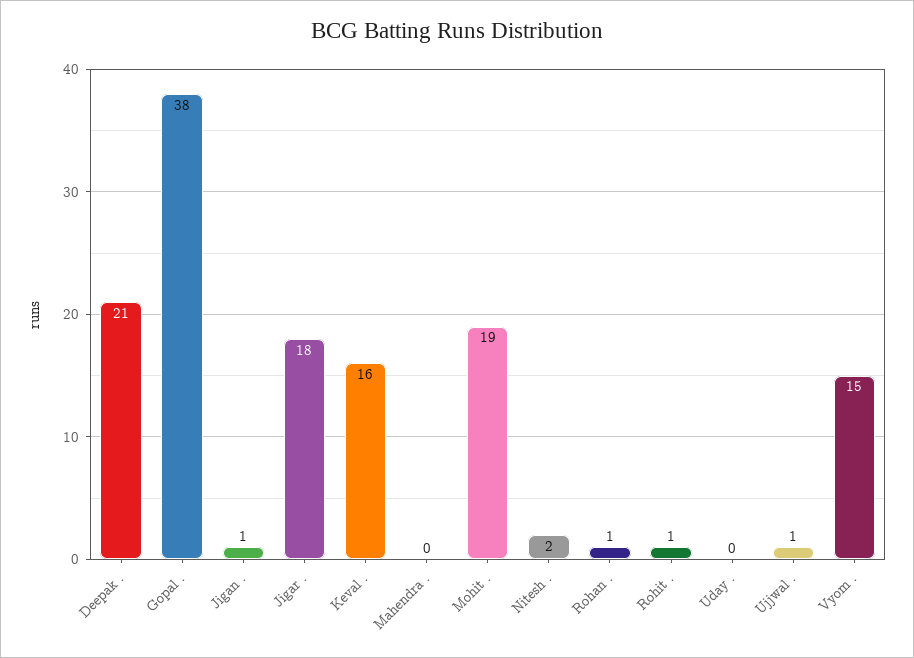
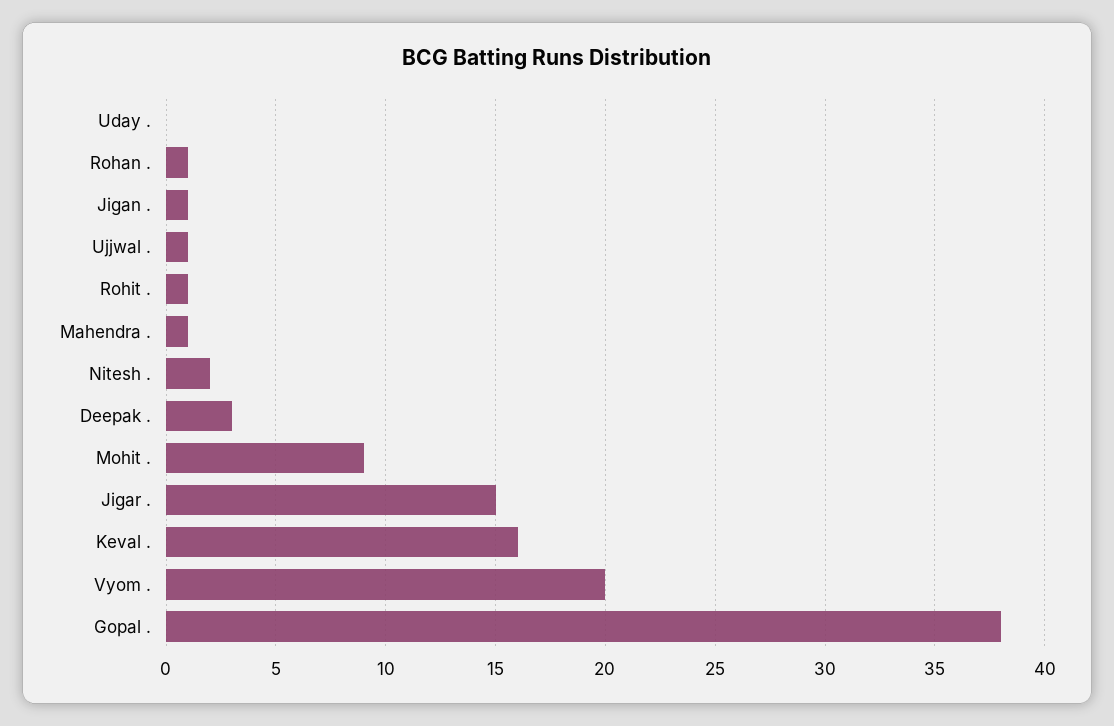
Deepak .: 21 -> 3
Jigar .: 18 -> 15
Mahendra .: 0 -> 1
Mohit .: 19 -> 9
Vyom .: 15 -> 20

